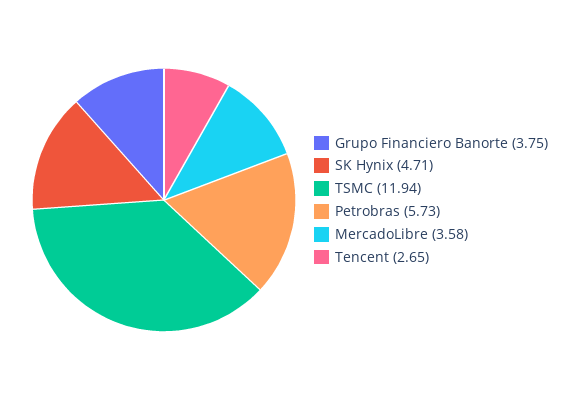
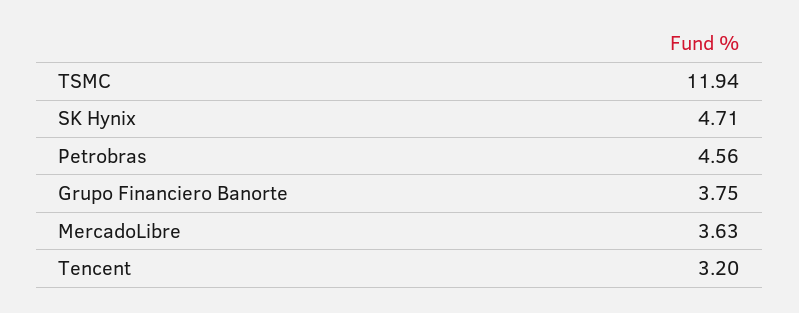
Petrobras: 5.73 -> 4.56
MercadoLibre: 3.58 -> 3.63
Tencent: 2.65 -> 3.2

